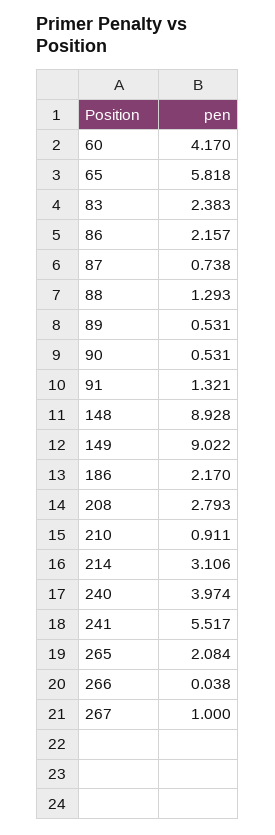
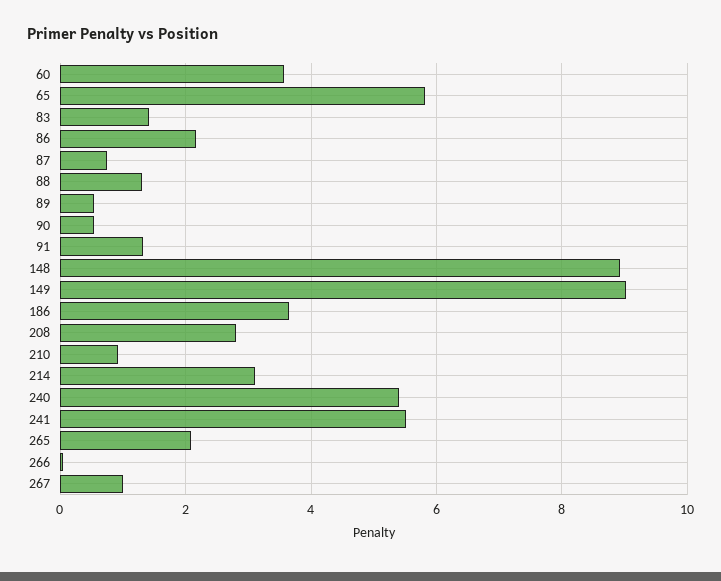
60: 4.17 -> 3.6
83: 2.383 -> 1.4
186: 2.17 -> 3.6
240: 3.974 -> 5.4

